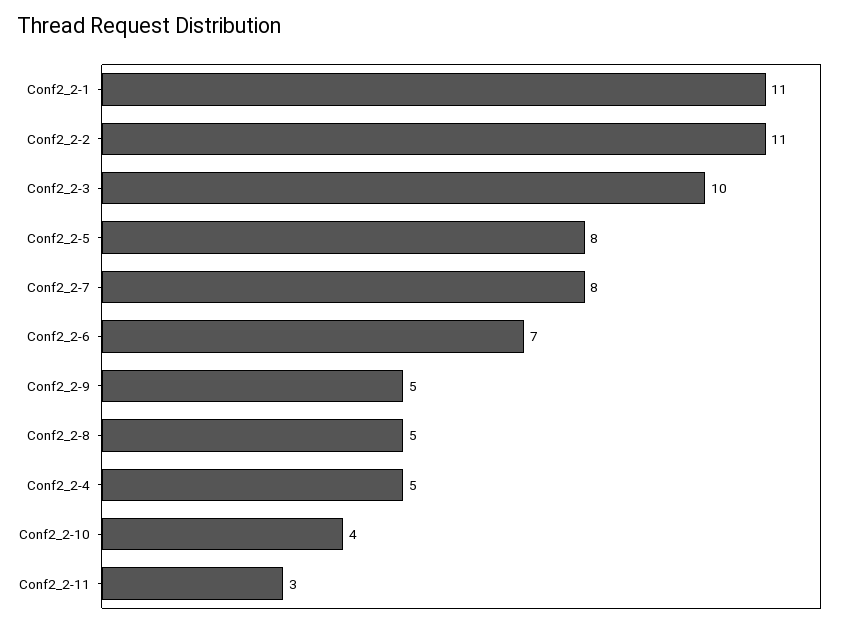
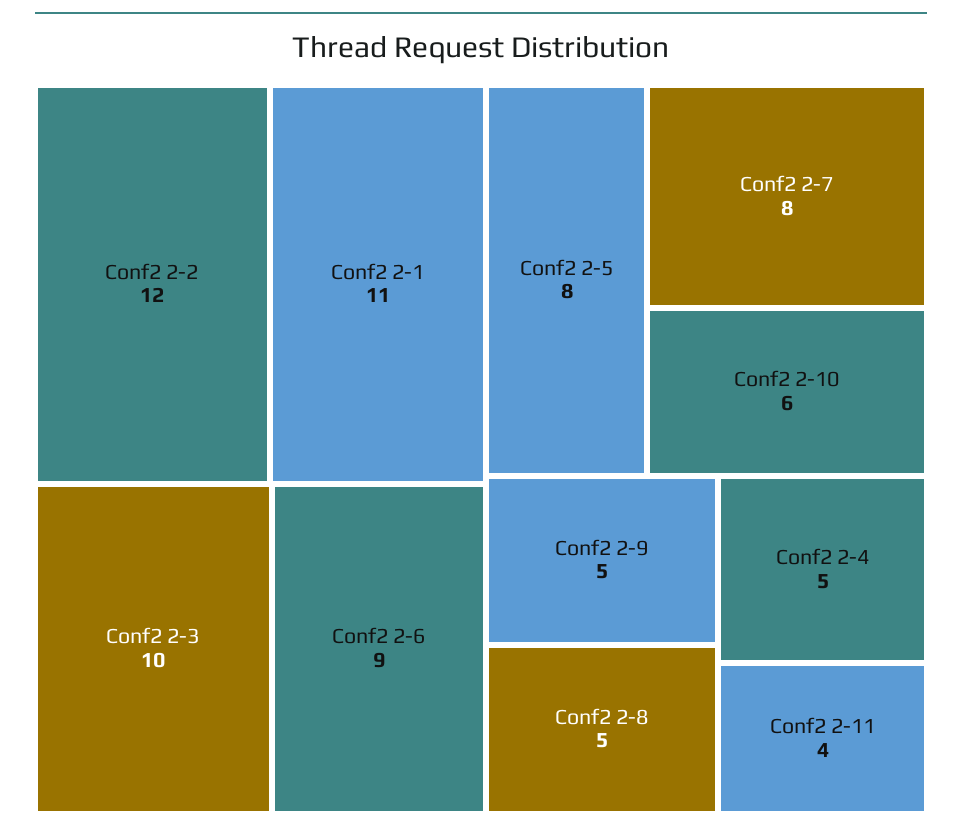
Conf2_2-2: 11 -> 12
Conf2_2-6: 7 -> 9
Conf2_2-10: 4 -> 6
Conf2_2-11: 3 -> 4

